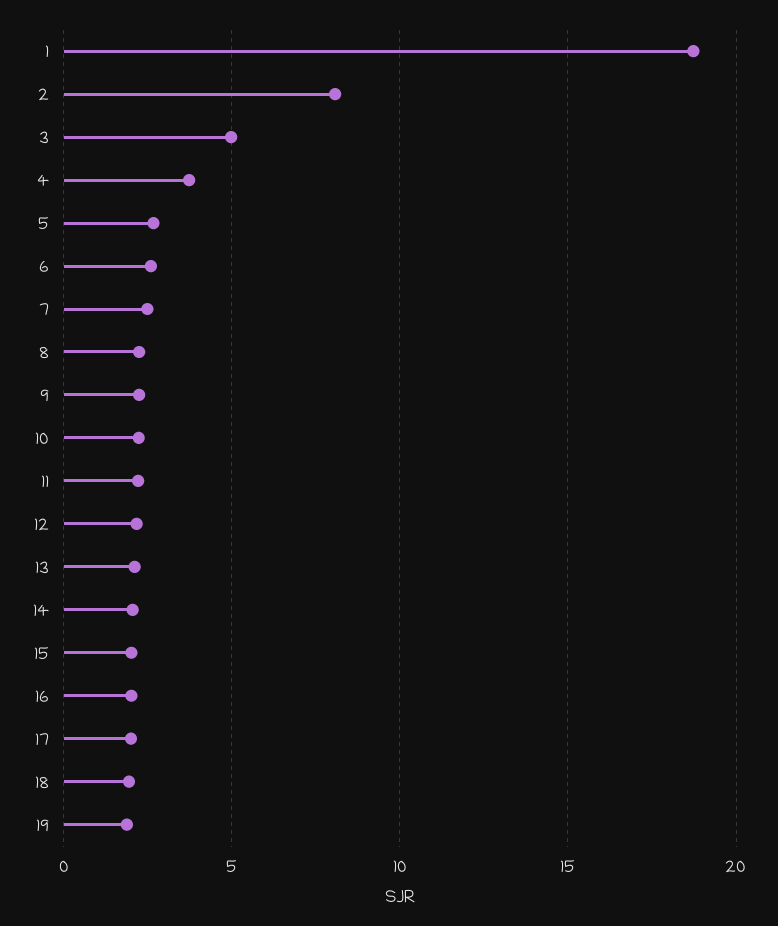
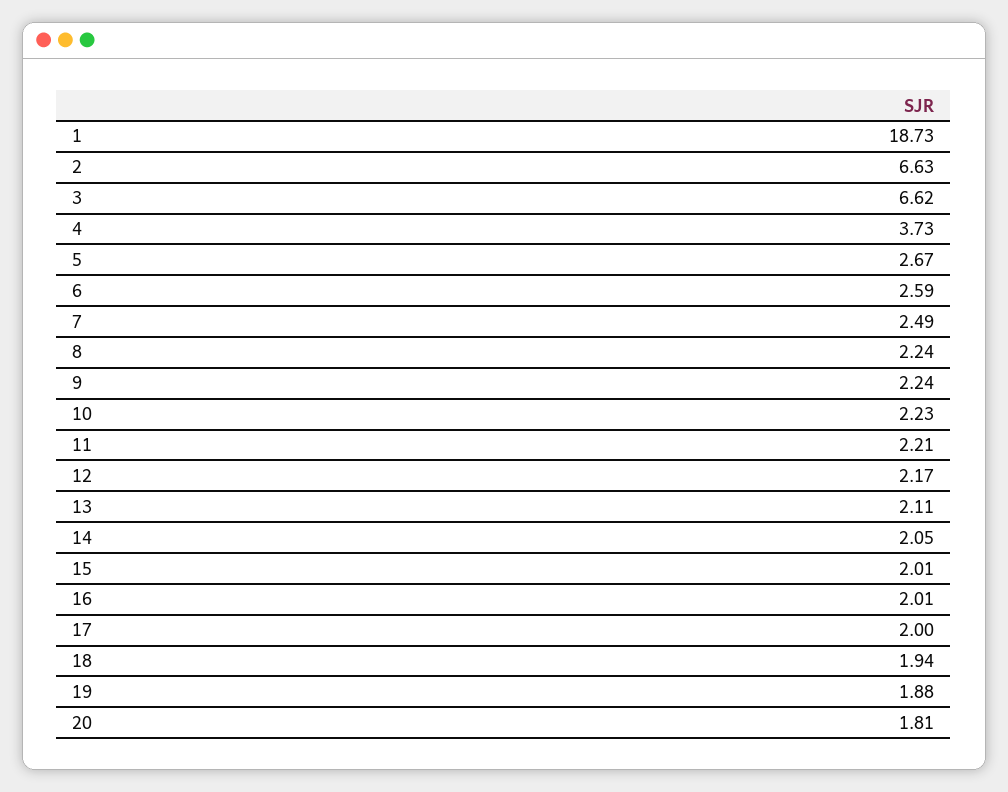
2: 8 -> 6.63
3: 5 -> 6.62
20: none -> 1.81

